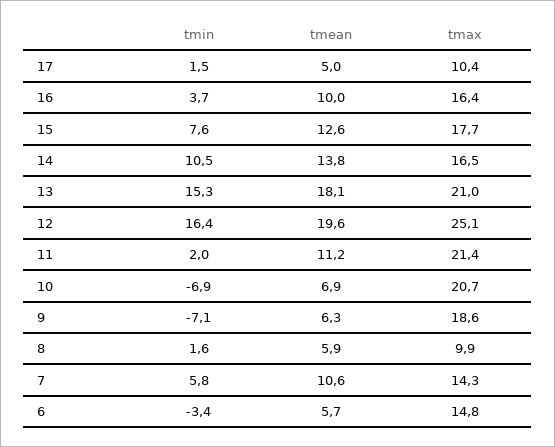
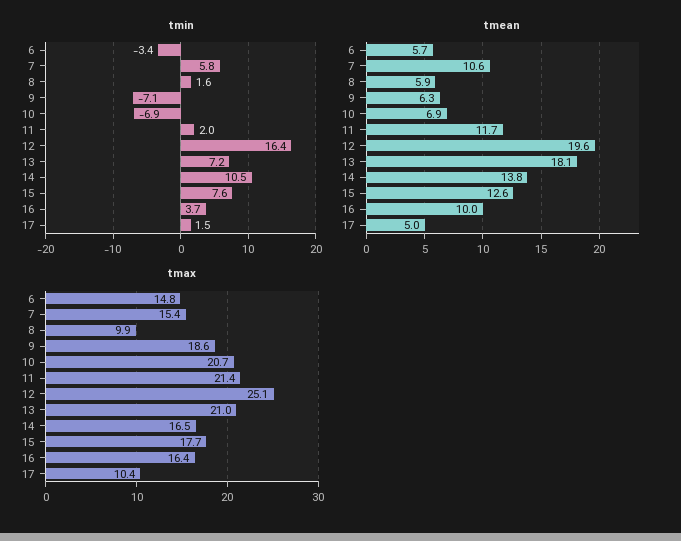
tmin, 13: 15.3 -> 7.2
tmean, 11: 11.2 -> 11.7
tmax, 7: 14.3 -> 15.4

